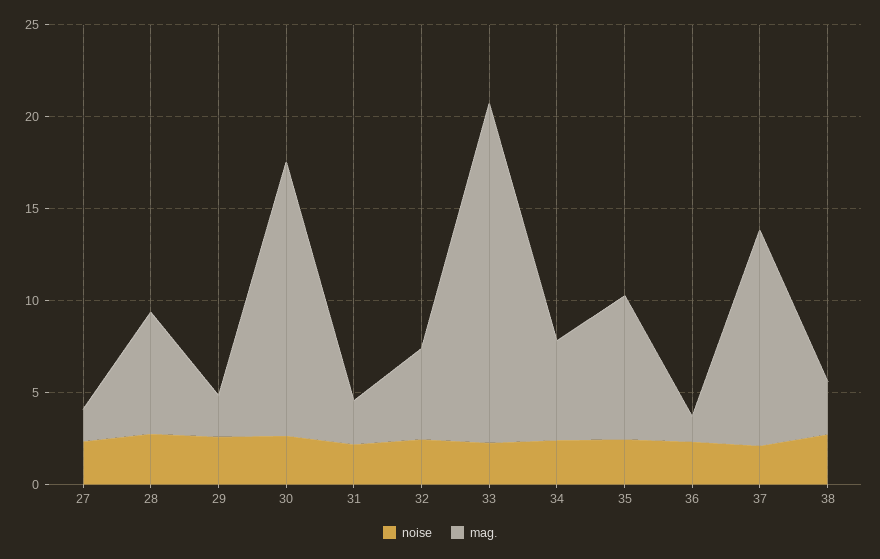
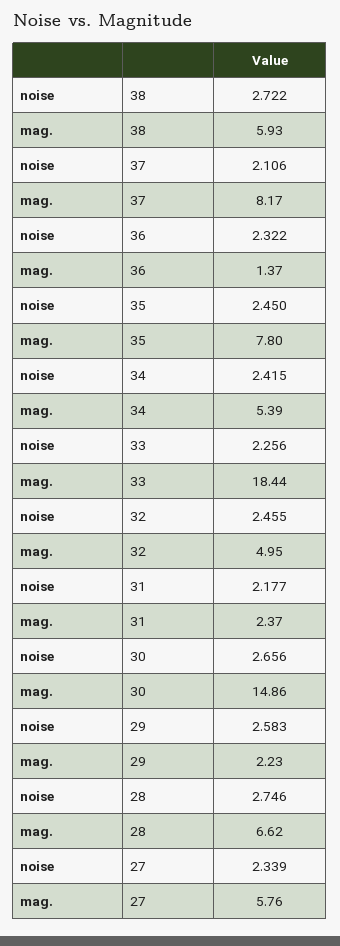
mag., 27: 2 -> 5.76
mag., 37: 12 -> 8.17
mag., 38: 3 -> 5.93

